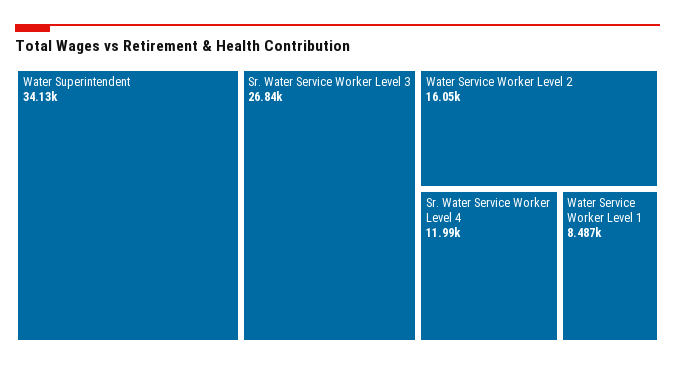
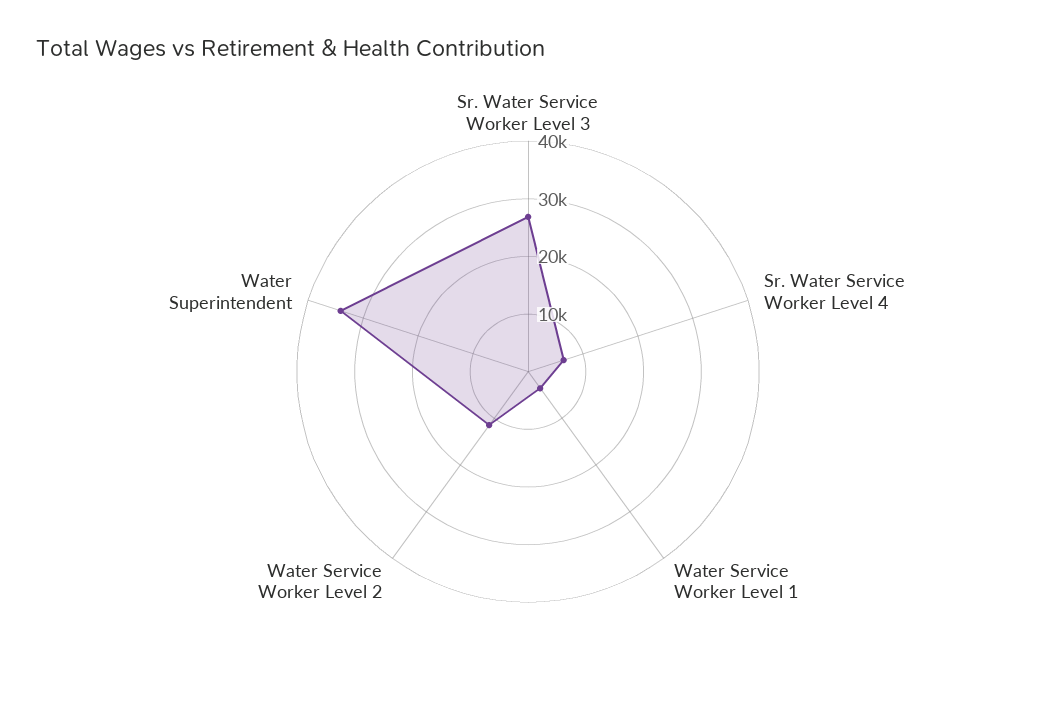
Water Service Worker Level 2: 16050 -> 12000
Sr. Water Service Worker Level 4: 11990 -> 6000
Water Service Worker Level 1: 8487 -> 4000

